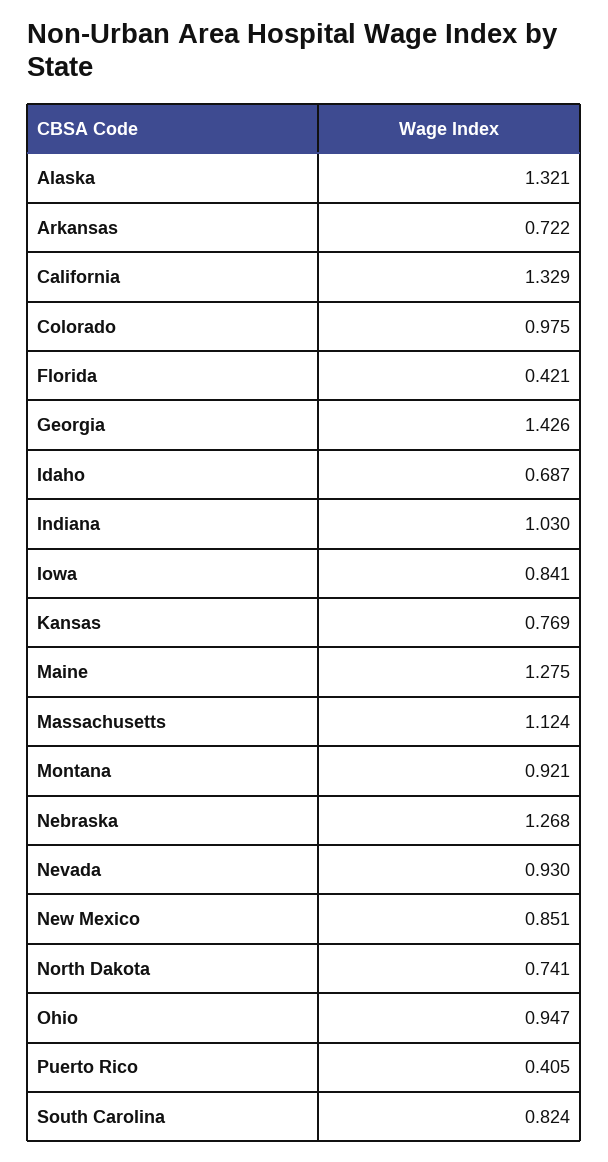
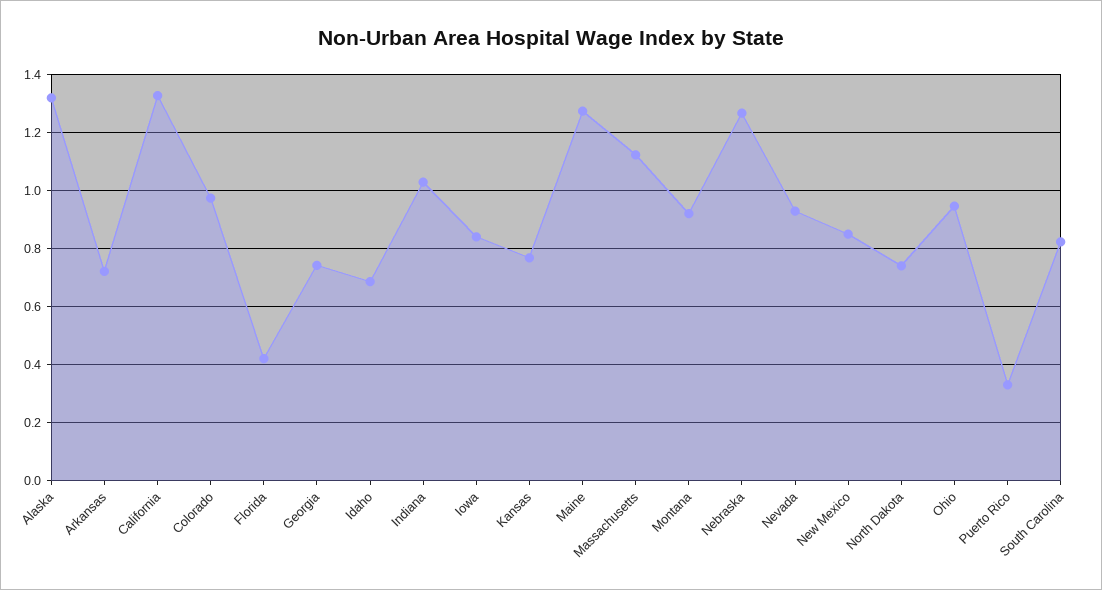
Georgia: 1.426 -> 0.75
Puerto Rico: 0.405 -> 0.325

